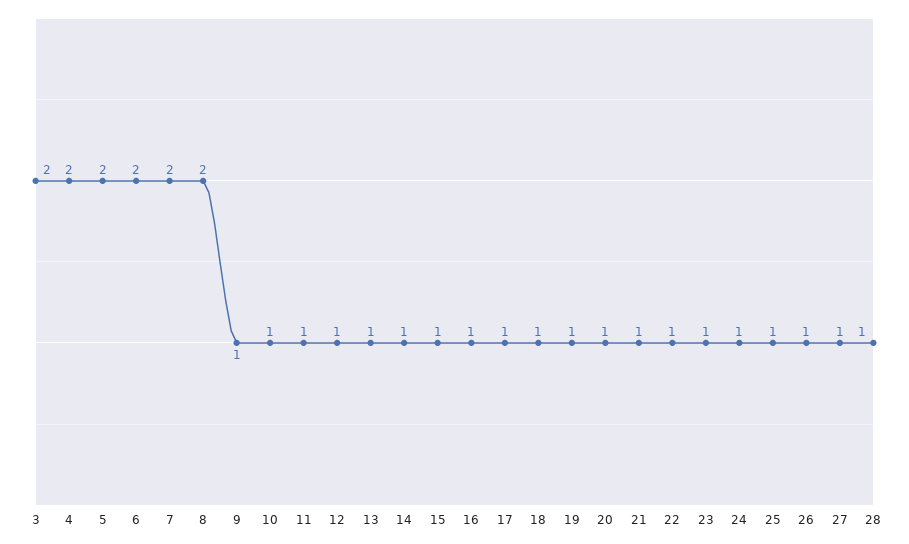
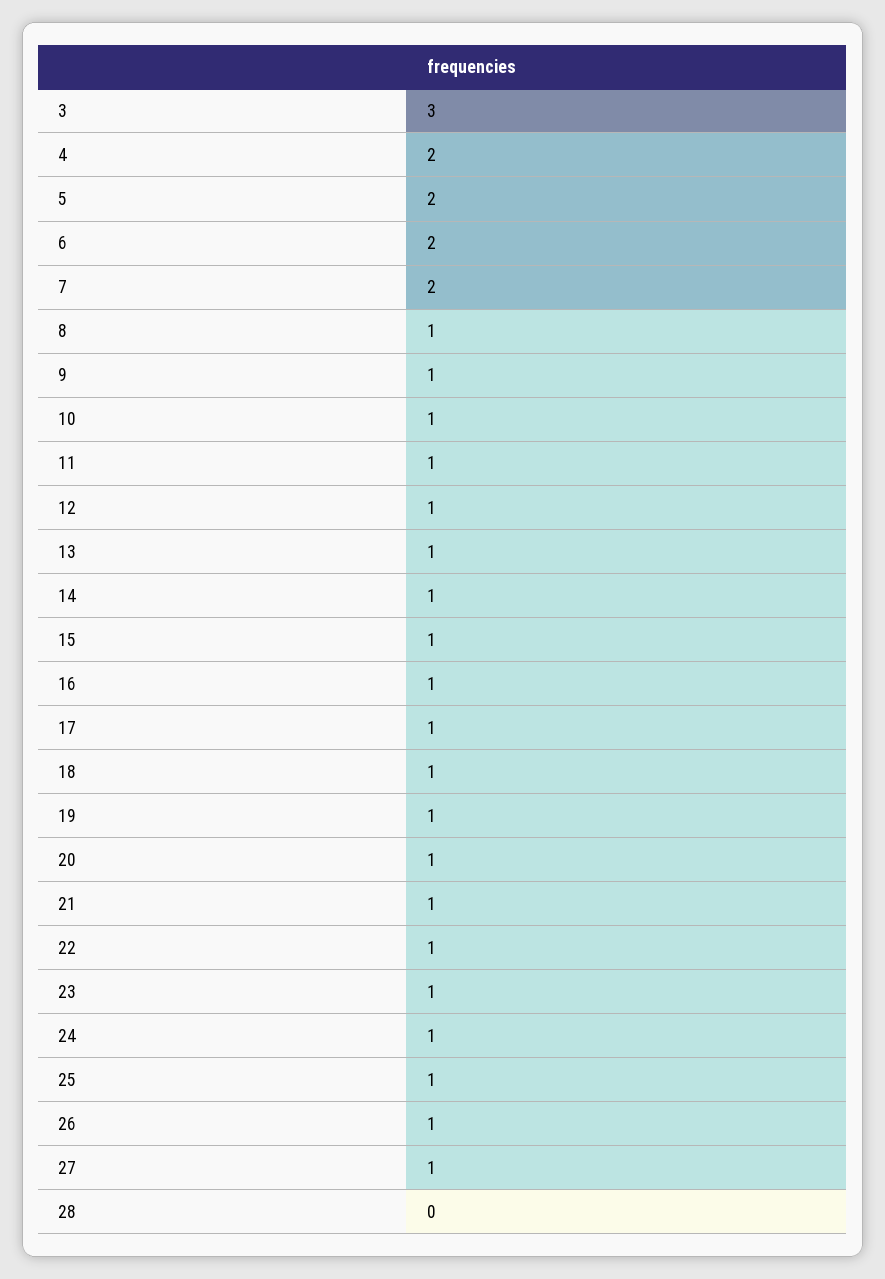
3: 2 -> 3
8: 2 -> 1
28: 1 -> 0

